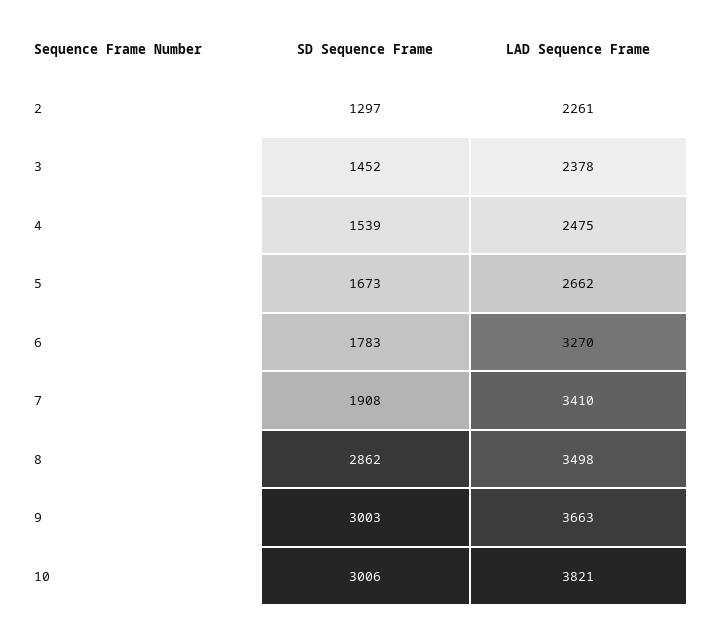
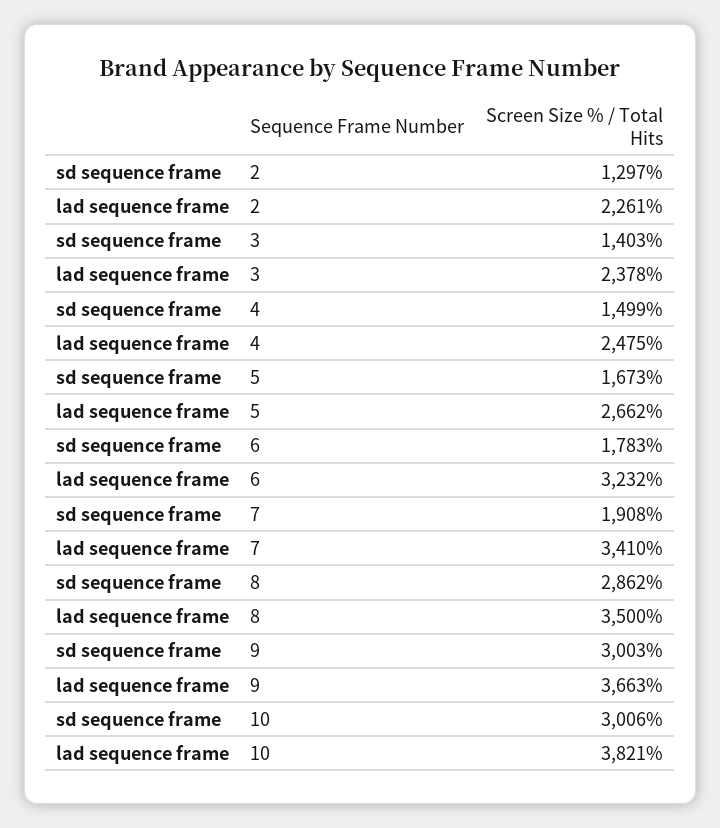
SD Sequence Frame, 3: 1452 -> 1403
SD Sequence Frame, 4: 1539 -> 1499
LAD Sequence Frame, 6: 3270 -> 3232
LAD Sequence Frame, 8: 3498 -> 3500

